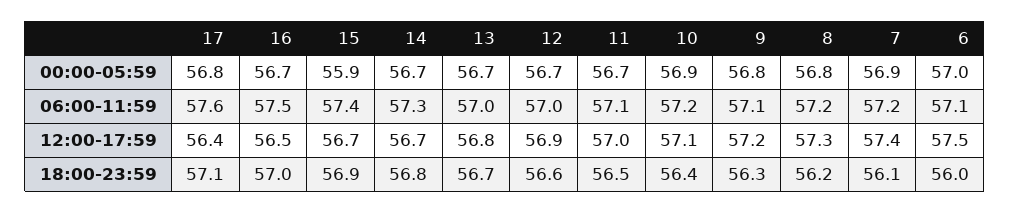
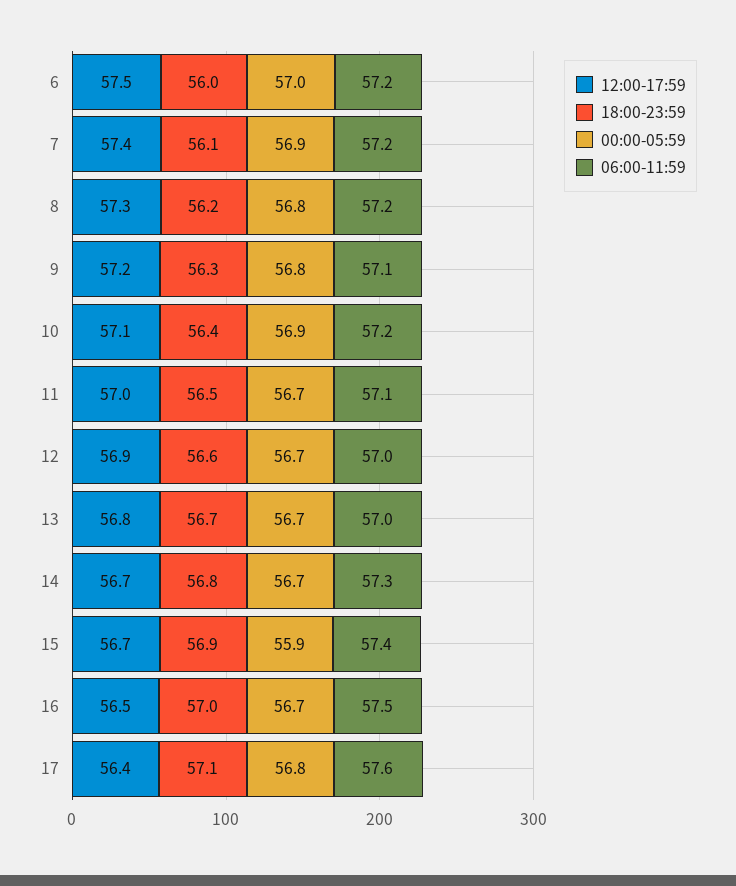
06:00-11:59, 6: 57.1 -> 57.2

